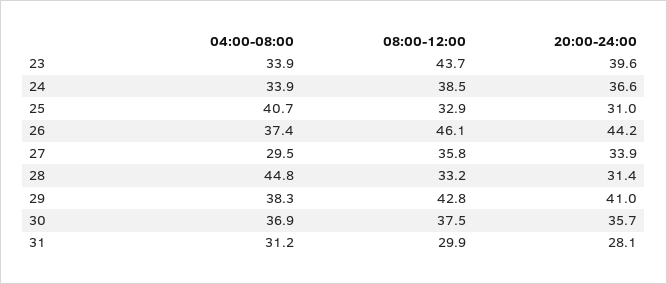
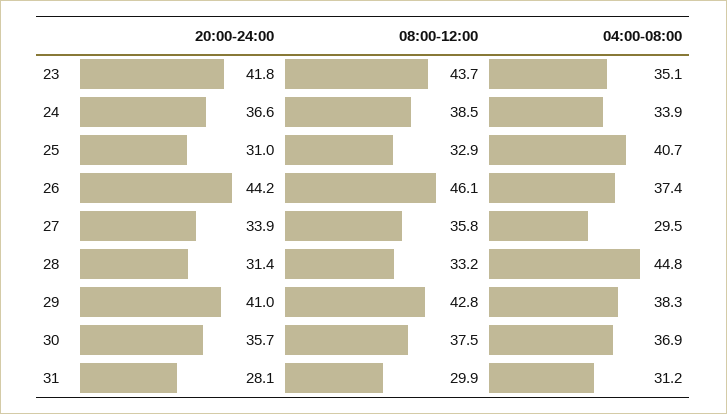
04:00-08:00, 23: 33.9 -> 35.1
20:00-24:00, 23: 39.6 -> 41.8

